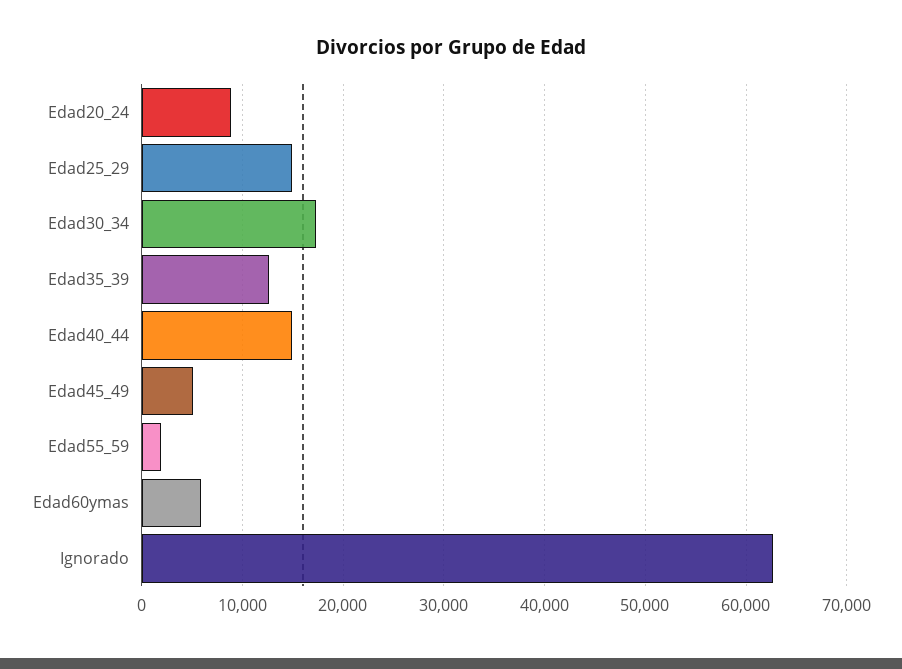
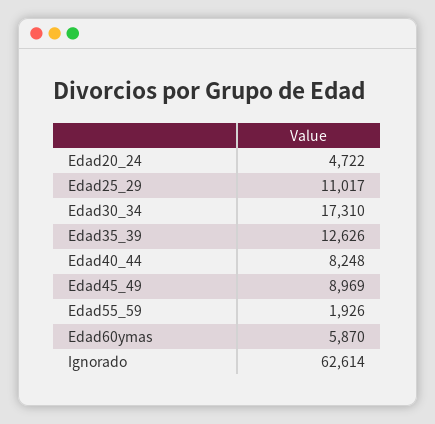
Edad20_24: 9000 -> 4722
Edad25_29: 15000 -> 11017
Edad40_44: 15000 -> 8248
Edad45_49: 5000 -> 8969

